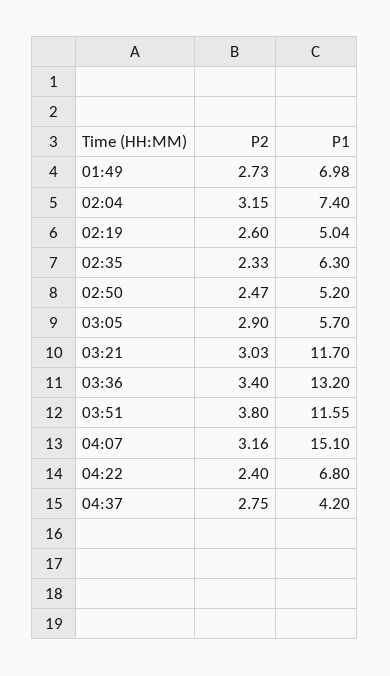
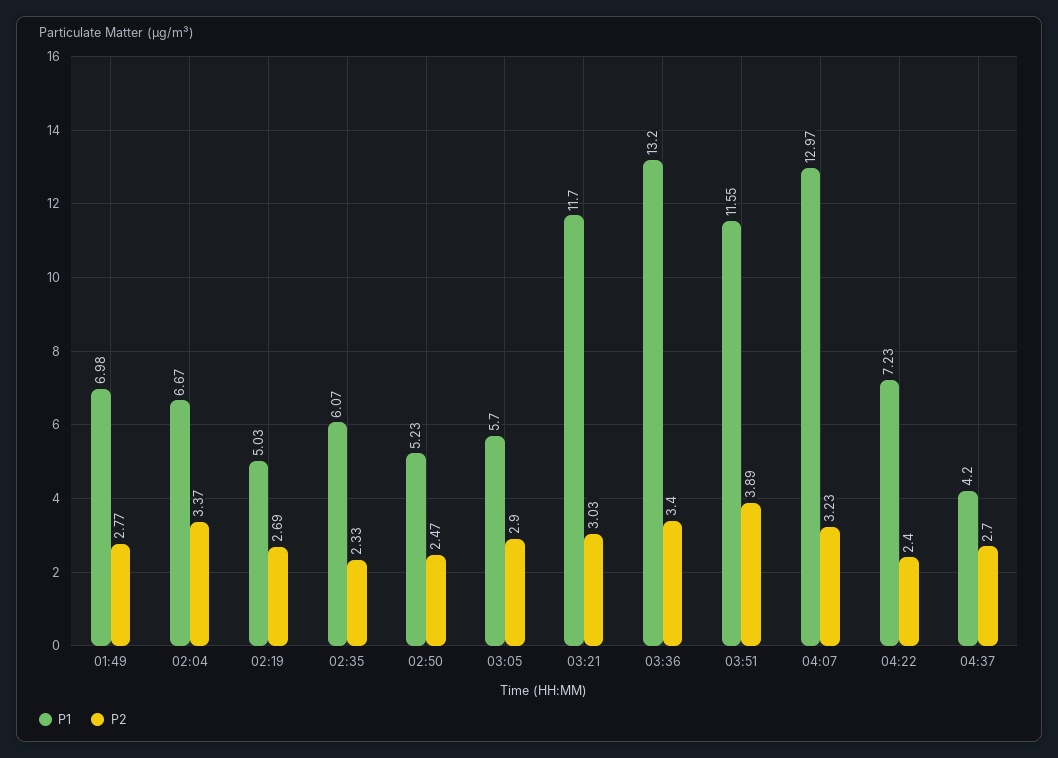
P2, 01:49: 2.73 -> 2.77
P2, 02:04: 3.15 -> 3.37
P1, 02:04: 7.4 -> 6.67
P2, 02:19: 2.6 -> 2.69
P1, 02:19: 5.04 -> 5.03
P1, 02:35: 6.3 -> 6.07
P1, 02:50: 5.2 -> 5.23
P2, 03:51: 3.8 -> 3.89
P2, 04:07: 3.16 -> 3.23
P1, 04:07: 15.1 -> 12.97
P1, 04:22: 6.8 -> 7.23
P2, 04:37: 2.75 -> 2.7

